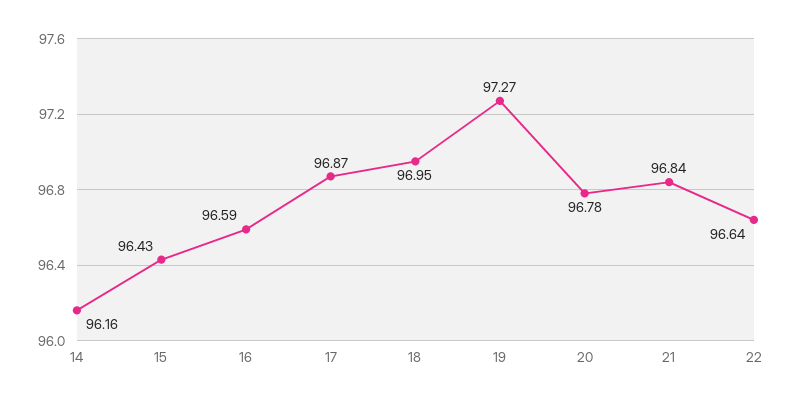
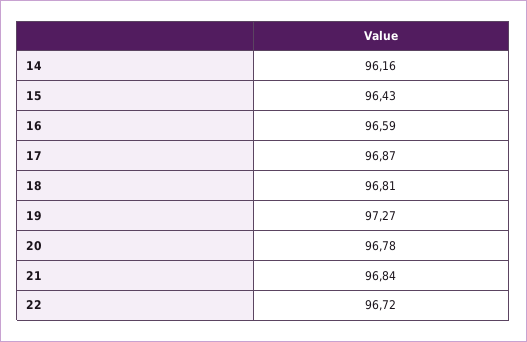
18: 96.95 -> 96.81
22: 96.64 -> 96.72

